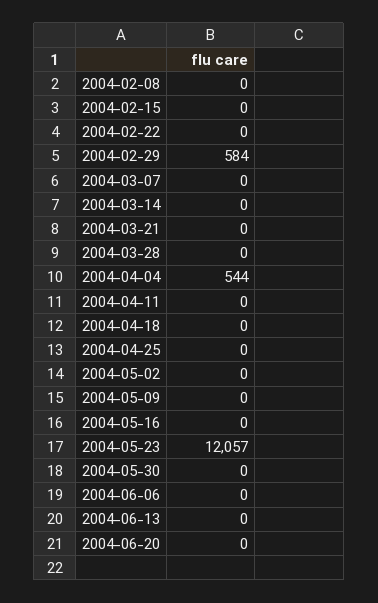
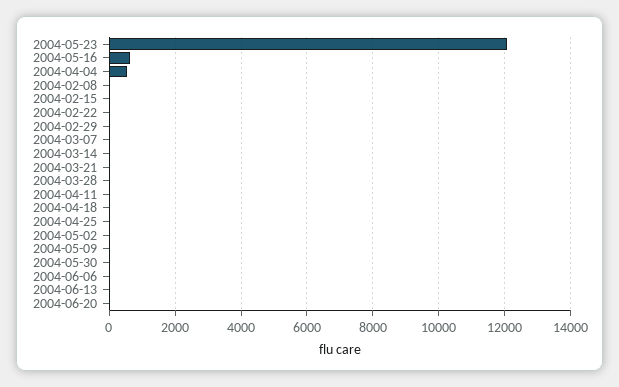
2004-02-29: 584 -> 0
2004-05-16: 0 -> 600

